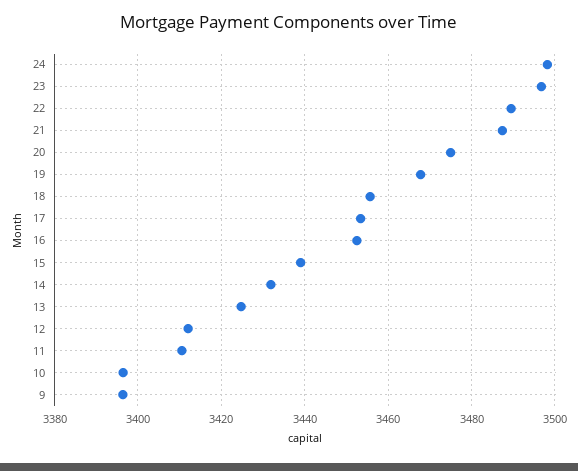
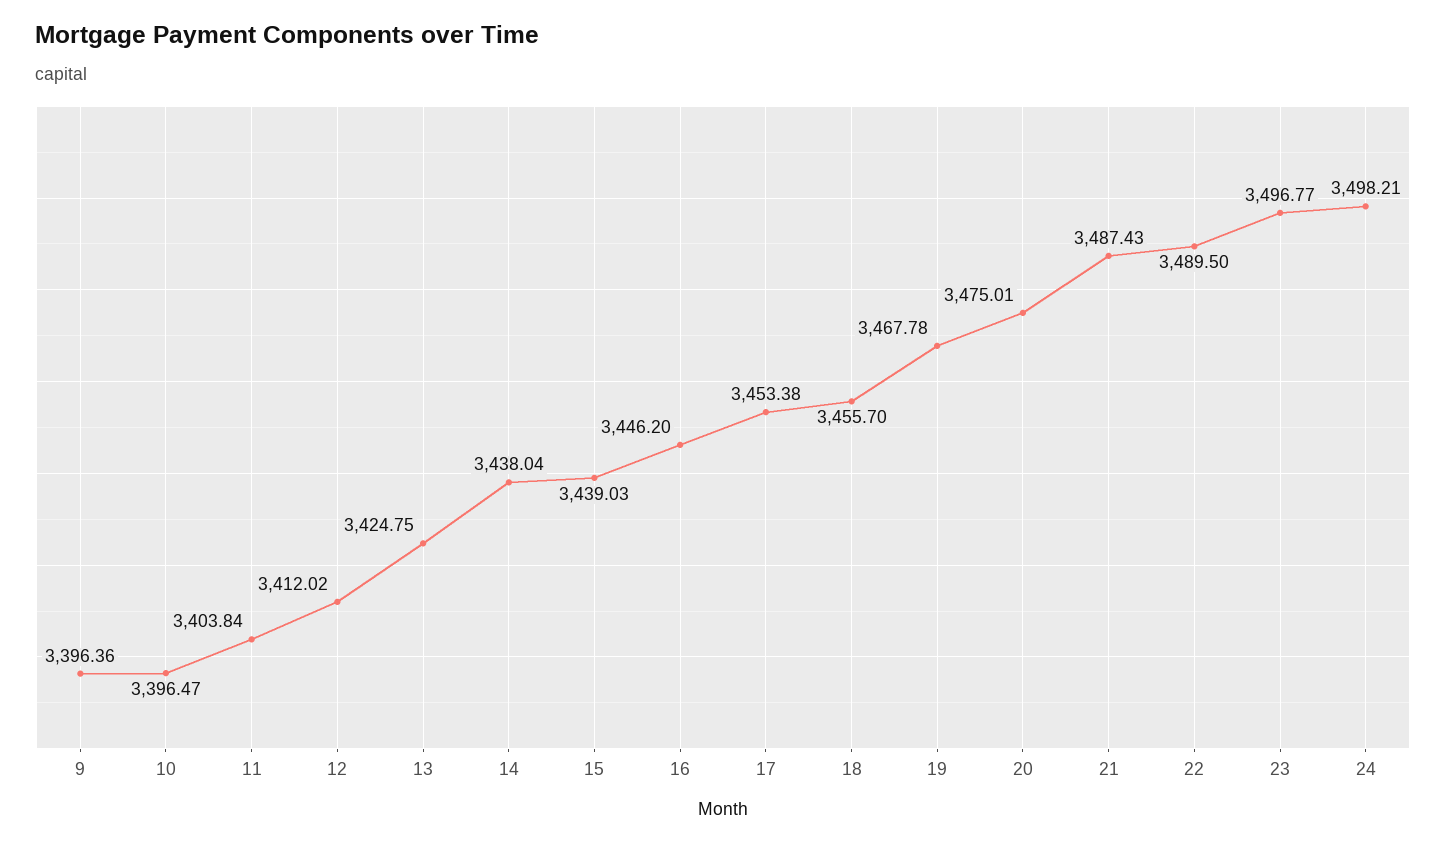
16: 3452 -> 3446.2
14: 3432 -> 3438.04
11: 3410 -> 3403.84

